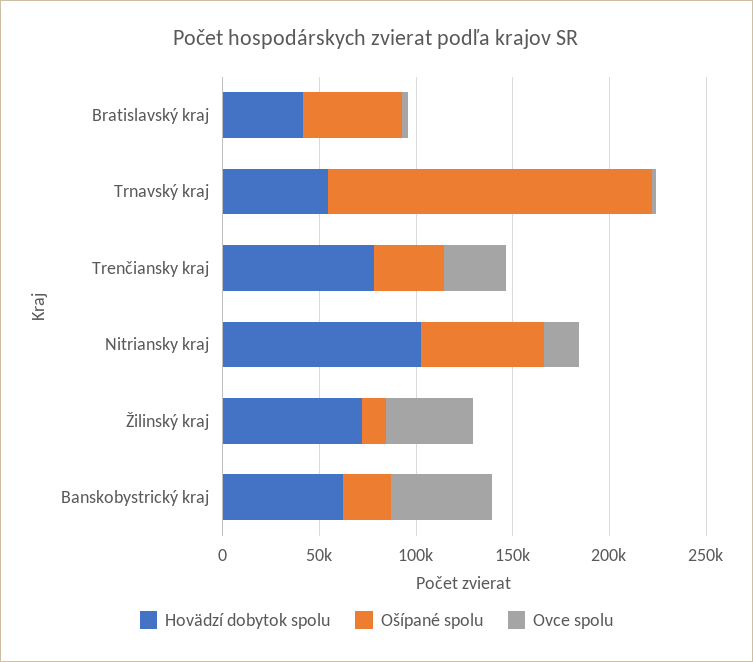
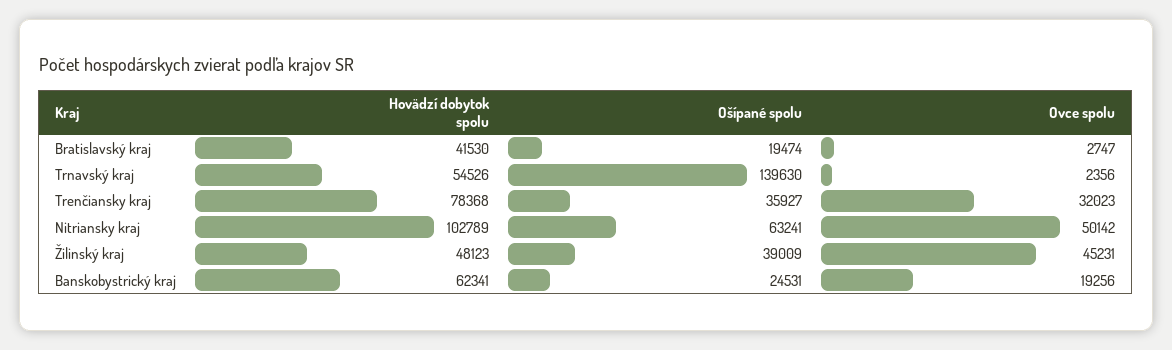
Ošípané spolu, Bratislavský kraj: 50000 -> 19474
Ošípané spolu, Trnavský kraj: 170000 -> 139630
Ovce spolu, Nitriansky kraj: 20000 -> 50142
Hovädzí dobytok spolu, Žilinský kraj: 70000 -> 48123
Ošípané spolu, Žilinský kraj: 10000 -> 39009
Ovce spolu, Banskobystrický kraj: 50000 -> 19256

